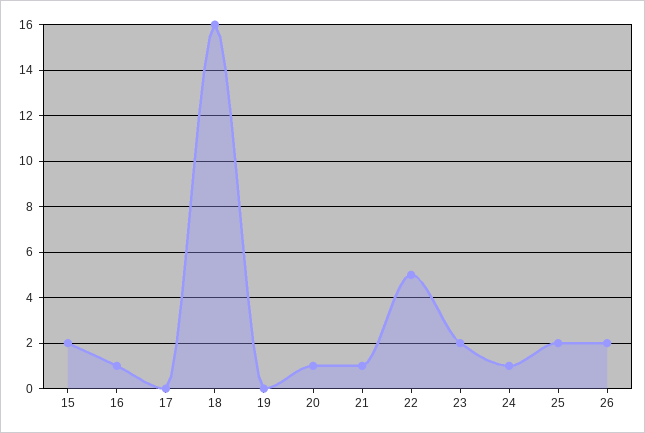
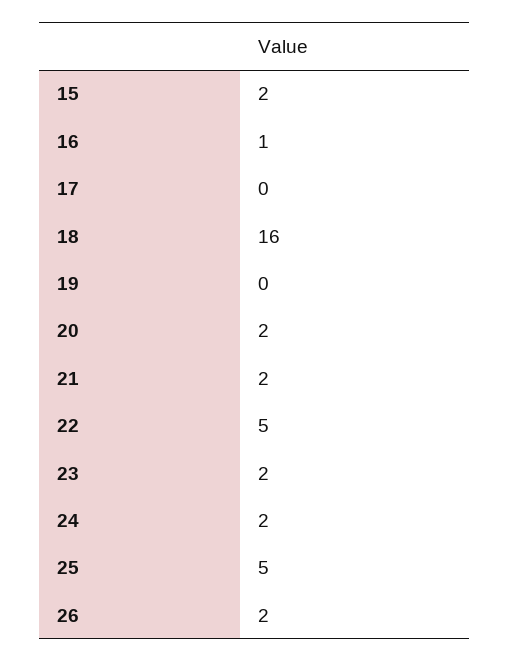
20: 1 -> 2
21: 1 -> 2
24: 1 -> 2
25: 2 -> 5

